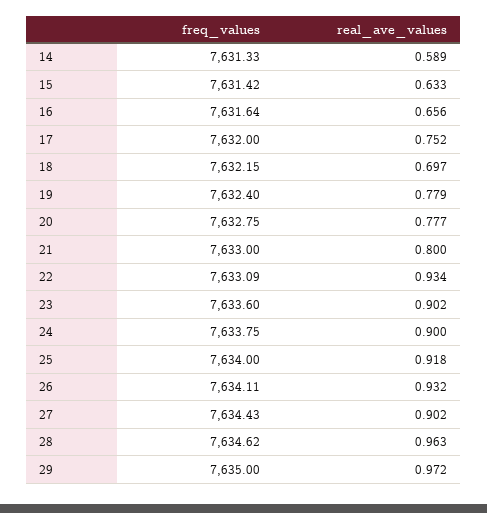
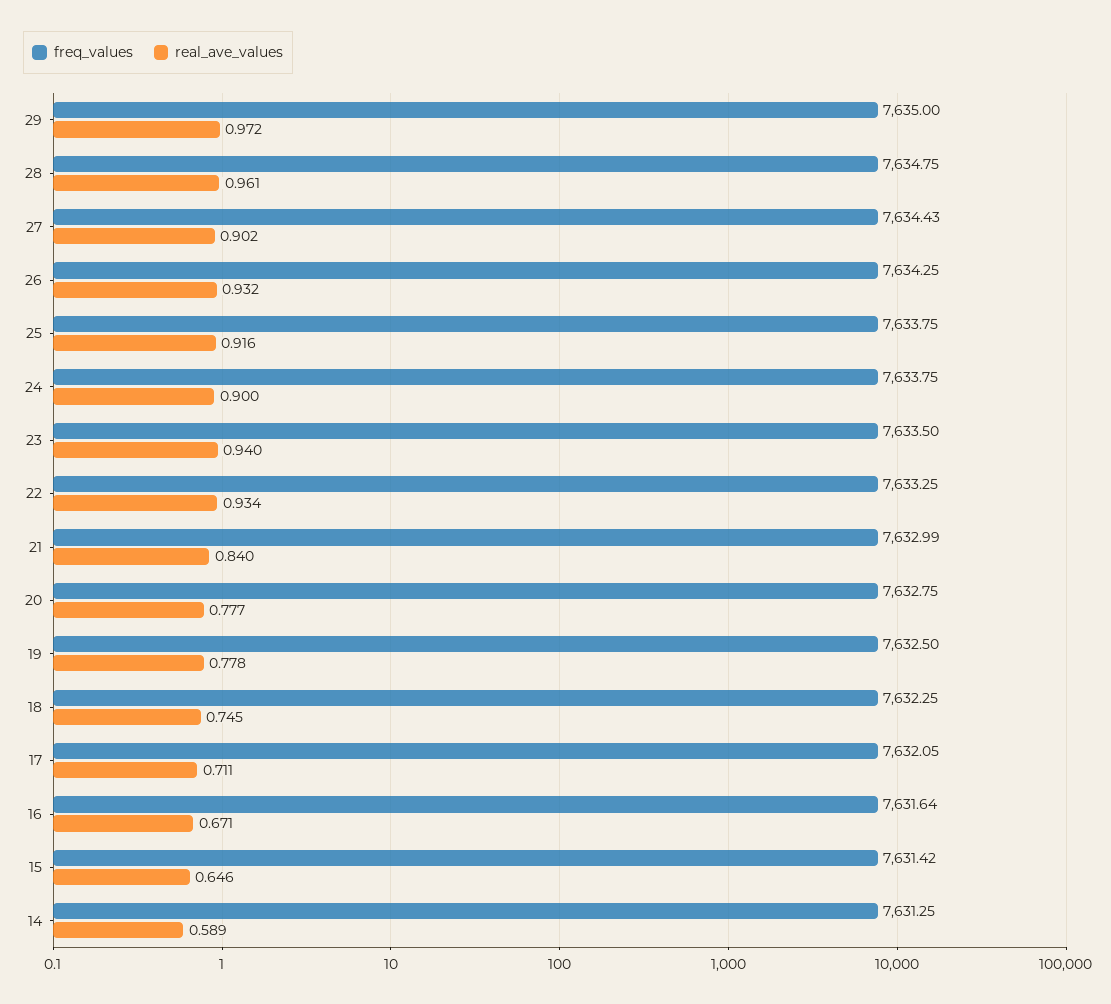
freq_values, 14: 7631.33 -> 7631.25
real_ave_values, 15: 0.633 -> 0.646
real_ave_values, 16: 0.656 -> 0.671
freq_values, 17: 7632 -> 7632.05
real_ave_values, 17: 0.752 -> 0.711
freq_values, 18: 7632.15 -> 7632.25
real_ave_values, 18: 0.697 -> 0.745
freq_values, 19: 7632.4 -> 7632.5
real_ave_values, 19: 0.779 -> 0.778
freq_values, 21: 7633 -> 7632.99
real_ave_values, 21: 0.8 -> 0.84
freq_values, 22: 7633.09 -> 7633.25
freq_values, 23: 7633.6 -> 7633.5
real_ave_values, 23: 0.902 -> 0.94
freq_values, 25: 7634 -> 7633.75
real_ave_values, 25: 0.918 -> 0.916
freq_values, 26: 7634.11 -> 7634.25
freq_values, 28: 7634.62 -> 7634.75
real_ave_values, 28: 0.963 -> 0.961

